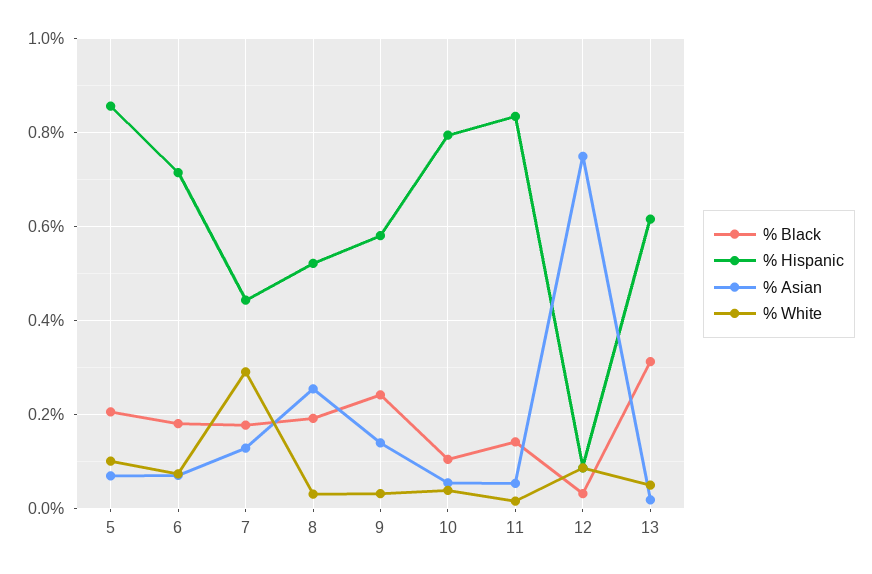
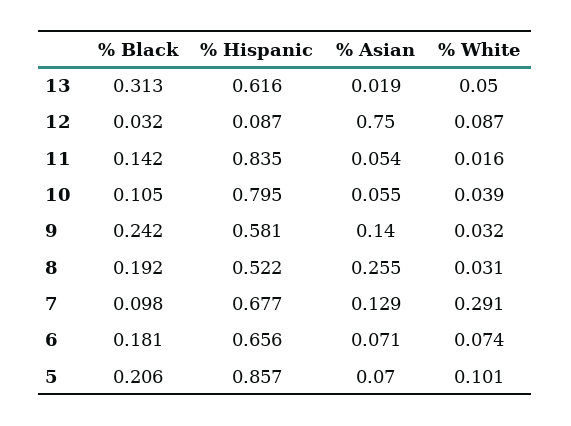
% Hispanic, 6: 0.72 -> 0.656
% Black, 7: 0.18 -> 0.098
% Hispanic, 7: 0.44 -> 0.677

